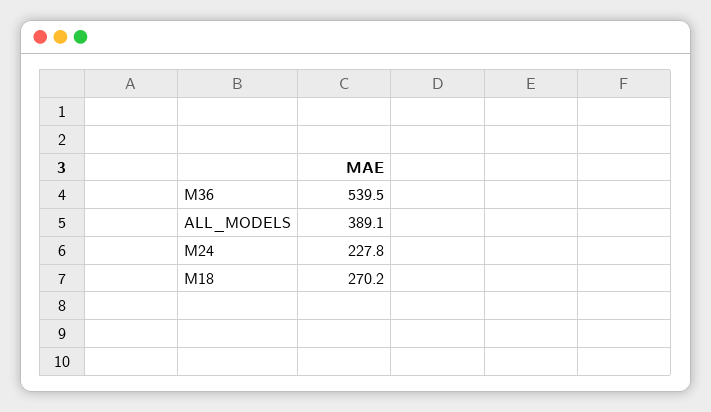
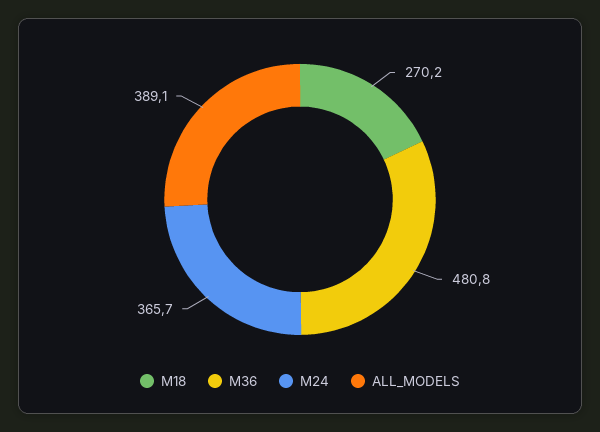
M36: 539.5 -> 480.8
M24: 227.8 -> 365.7

